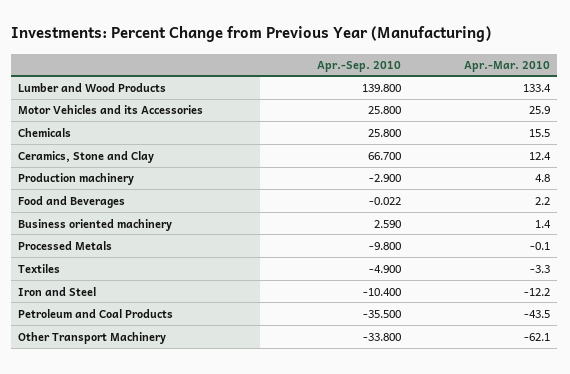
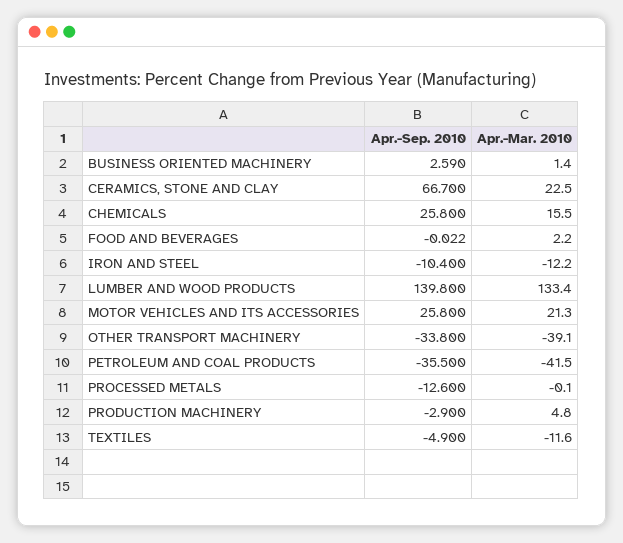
Apr.-Mar. 2010, Motor Vehicles and its Accessories: 25.9 -> 21.3
Apr.-Mar. 2010, Ceramics, Stone and Clay: 12.4 -> 22.5
Apr.-Sep. 2010, Processed Metals: -9.8 -> -12.6
Apr.-Mar. 2010, Textiles: -3.3 -> -11.6
Apr.-Mar. 2010, Petroleum and Coal Products: -43.5 -> -41.5
Apr.-Mar. 2010, Other Transport Machinery: -62.1 -> -39.1

